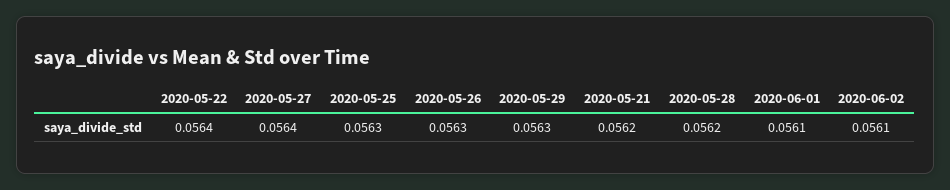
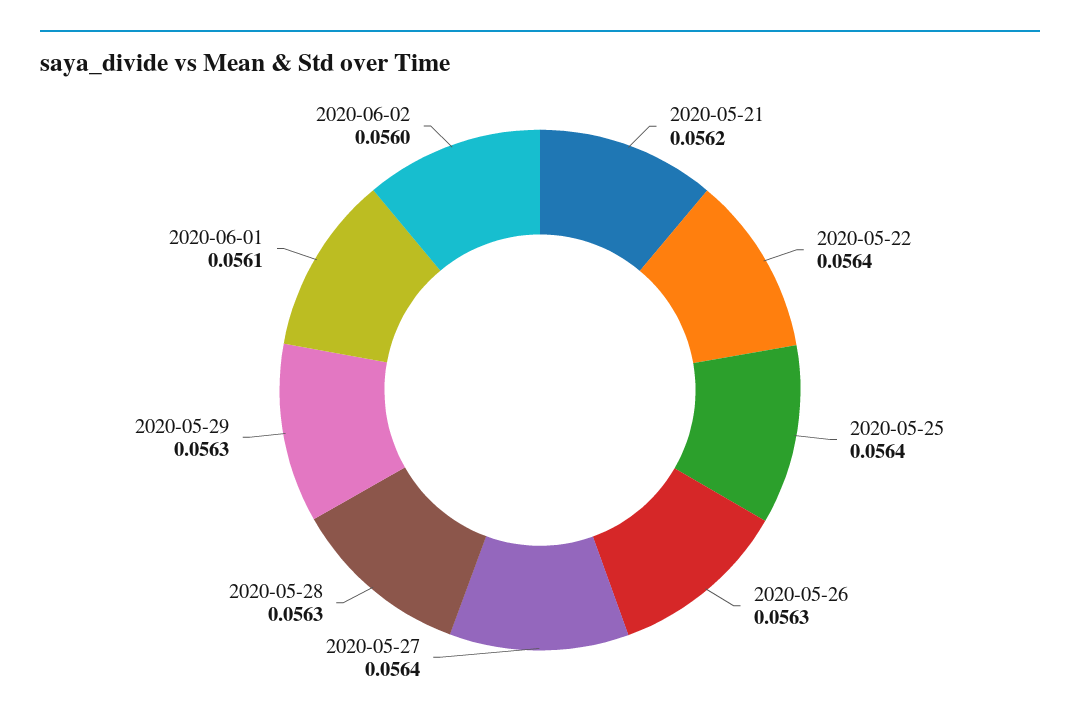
2020-05-25: 0.0563 -> 0.0564
2020-05-28: 0.0562 -> 0.0563
2020-06-02: 0.0561 -> 0.056

